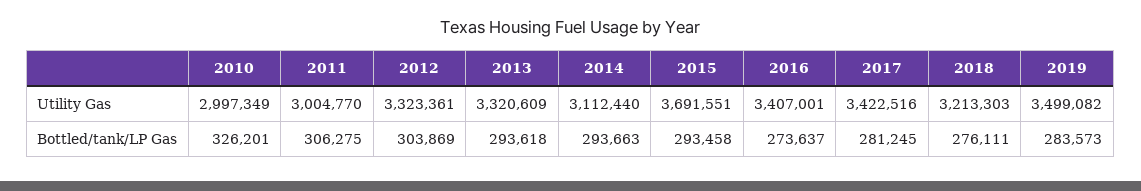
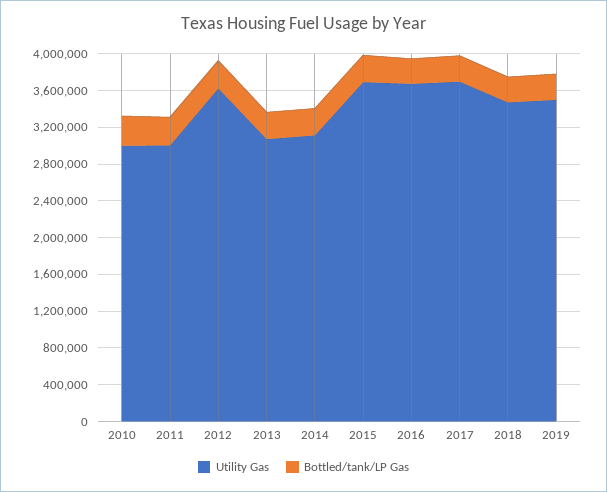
Utility Gas, 2012: 3323361 -> 3600000
Utility Gas, 2013: 3320609 -> 3100000
Utility Gas, 2016: 3407001 -> 3700000
Utility Gas, 2017: 3422516 -> 3700000
Utility Gas, 2018: 3213303 -> 3500000

